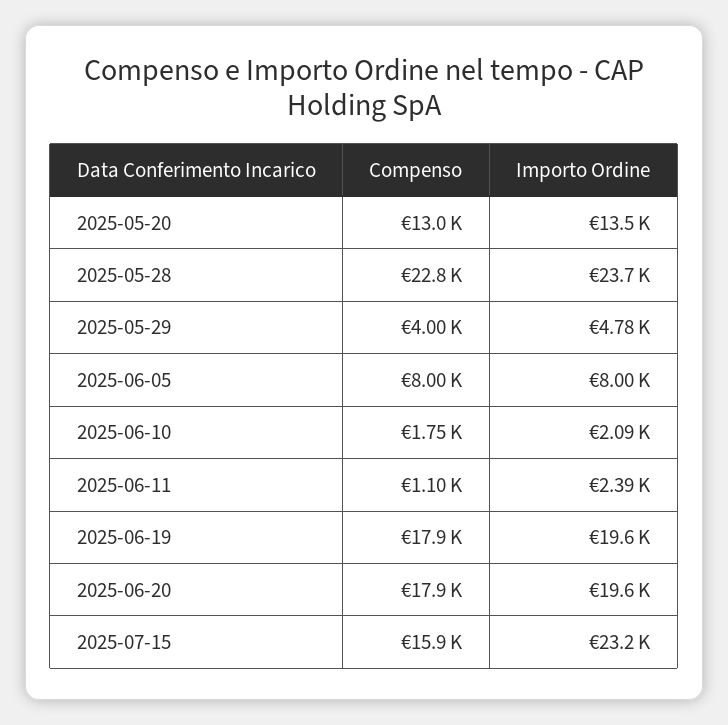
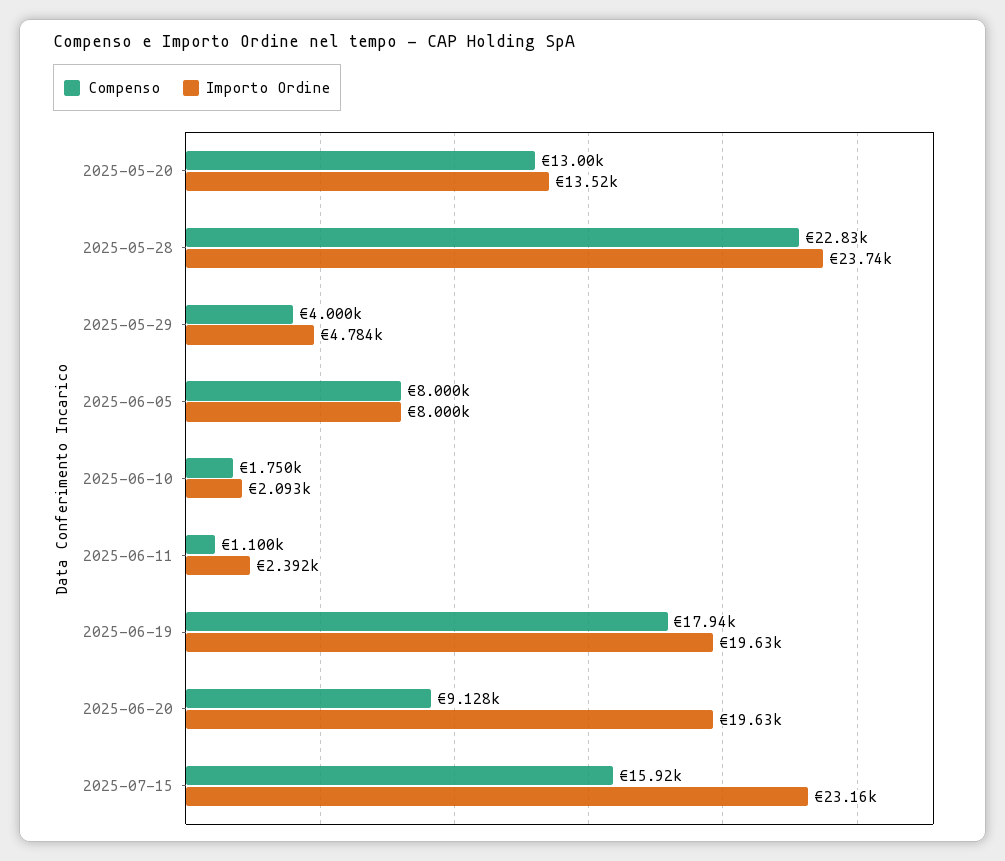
Compenso, 2025-06-20: 17900 -> 9128

